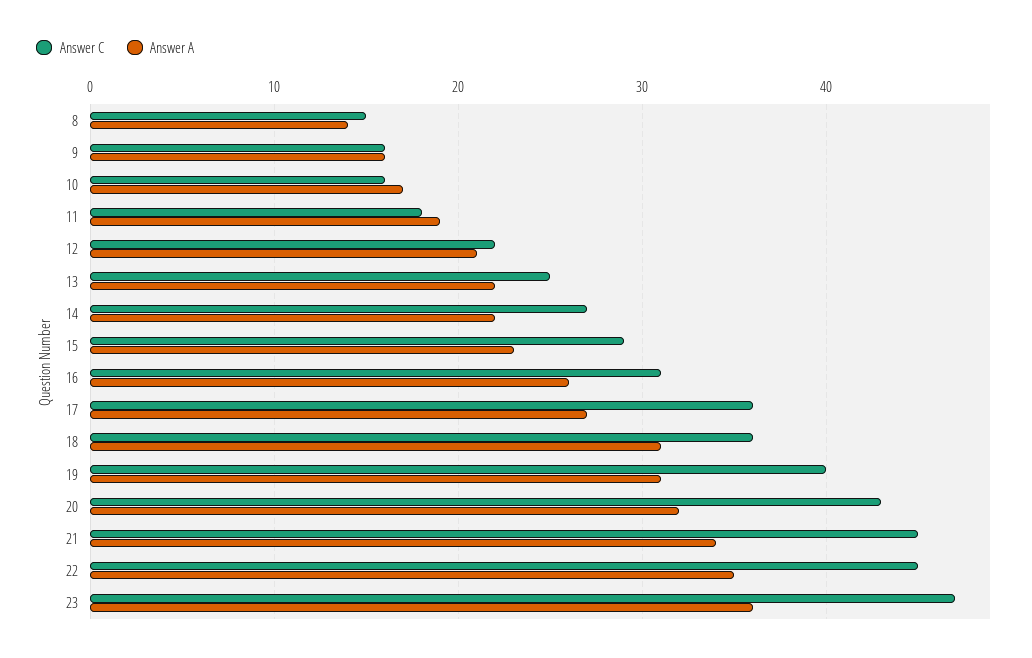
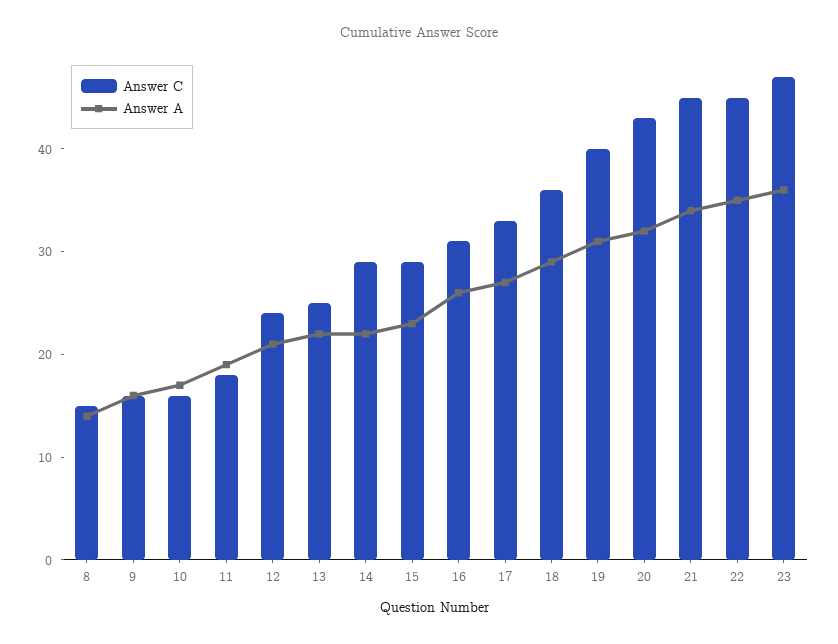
Answer C, 12: 22 -> 24
Answer C, 14: 27 -> 29
Answer C, 17: 36 -> 33
Answer A, 18: 31 -> 29

